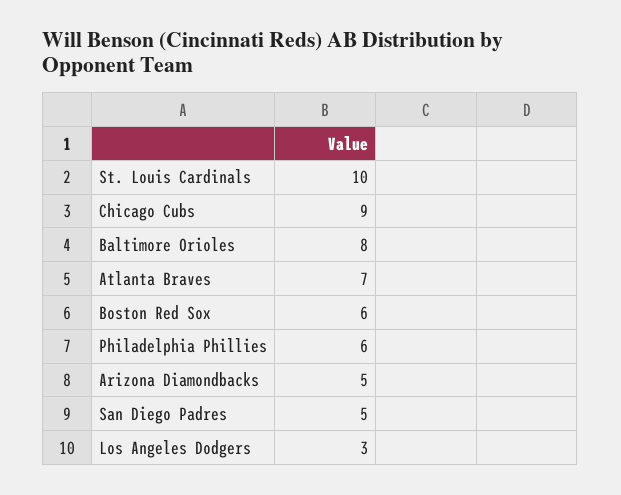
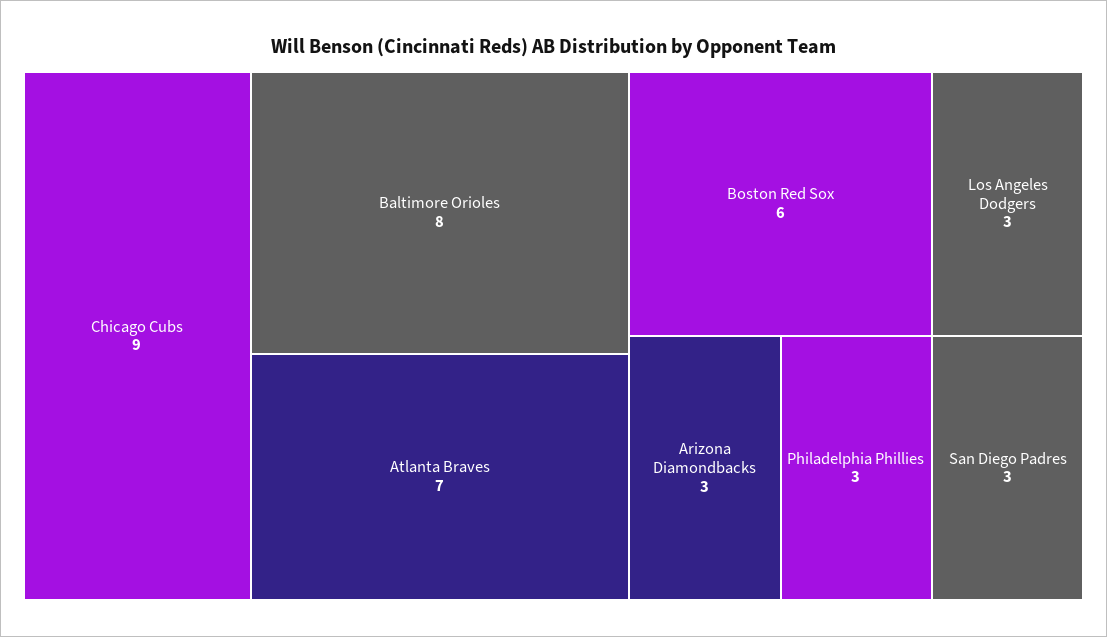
St. Louis Cardinals: 10 -> none
Philadelphia Phillies: 6 -> 3
Arizona Diamondbacks: 5 -> 3
San Diego Padres: 5 -> 3

